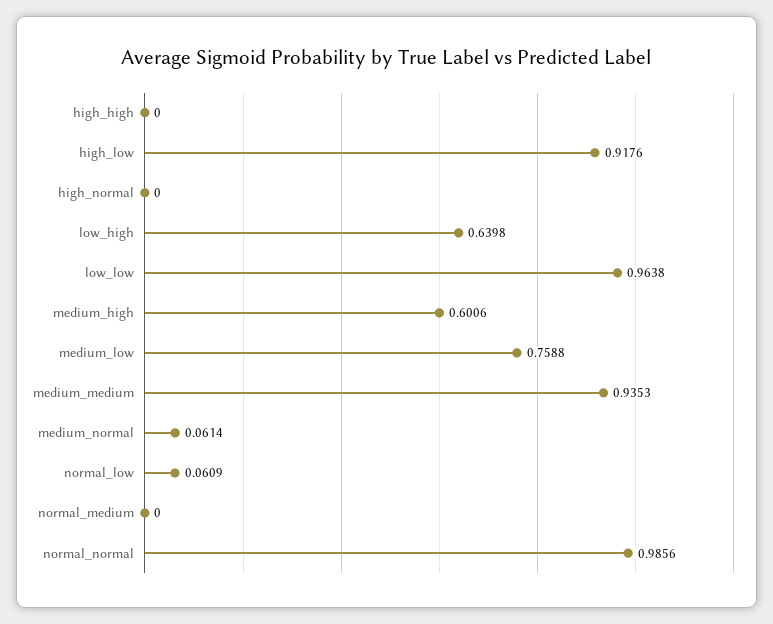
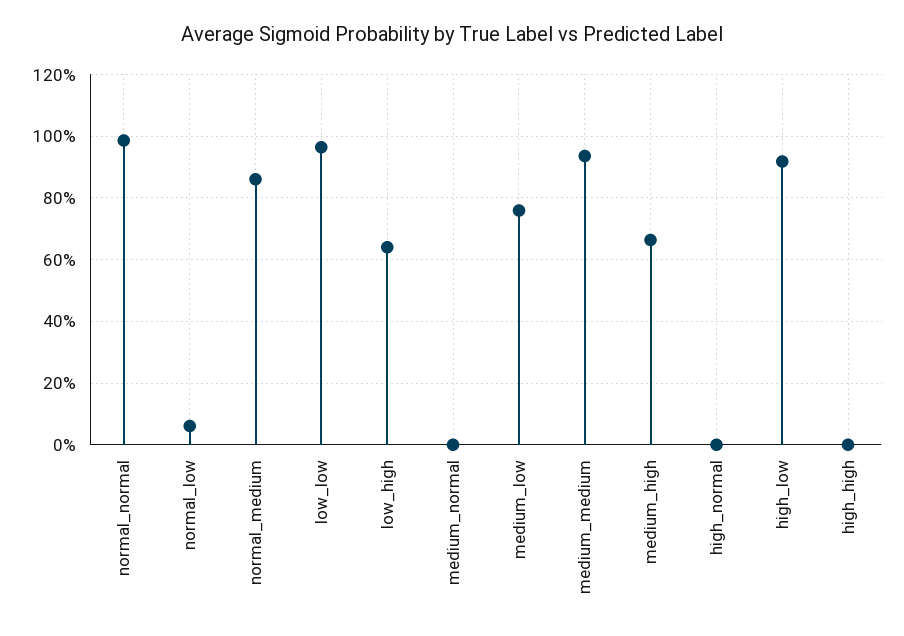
medium_high: 0.6006 -> 0.66
medium_normal: 0.0614 -> 0
normal_medium: 0 -> 0.86

